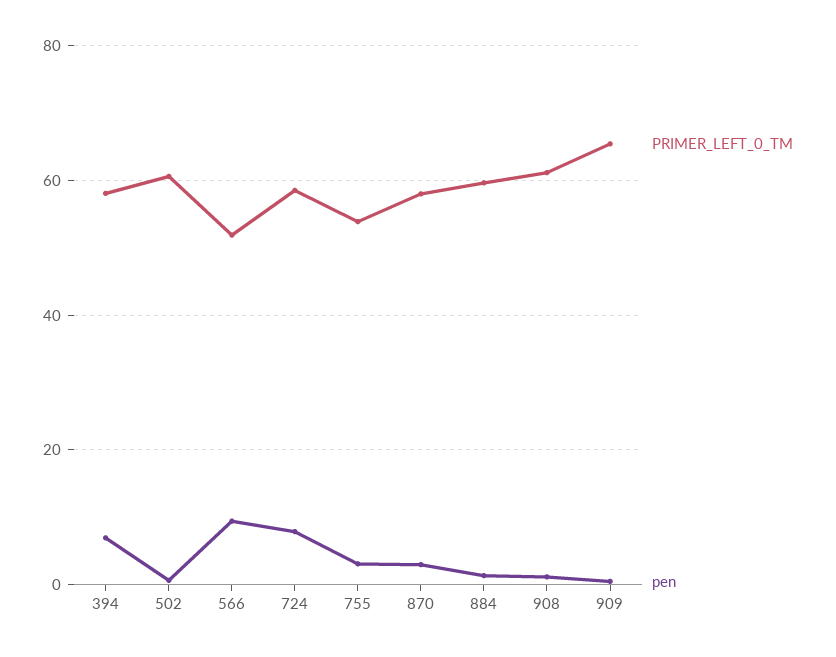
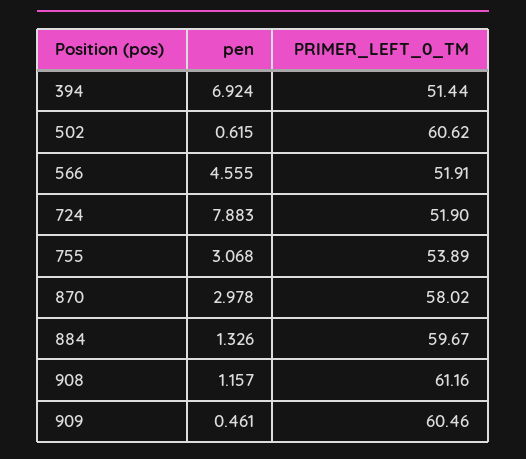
PRIMER_LEFT_0_TM, 394: 58 -> 51.44
pen, 566: 10 -> 4.555
PRIMER_LEFT_0_TM, 724: 58 -> 51.9
PRIMER_LEFT_0_TM, 909: 66 -> 60.46

